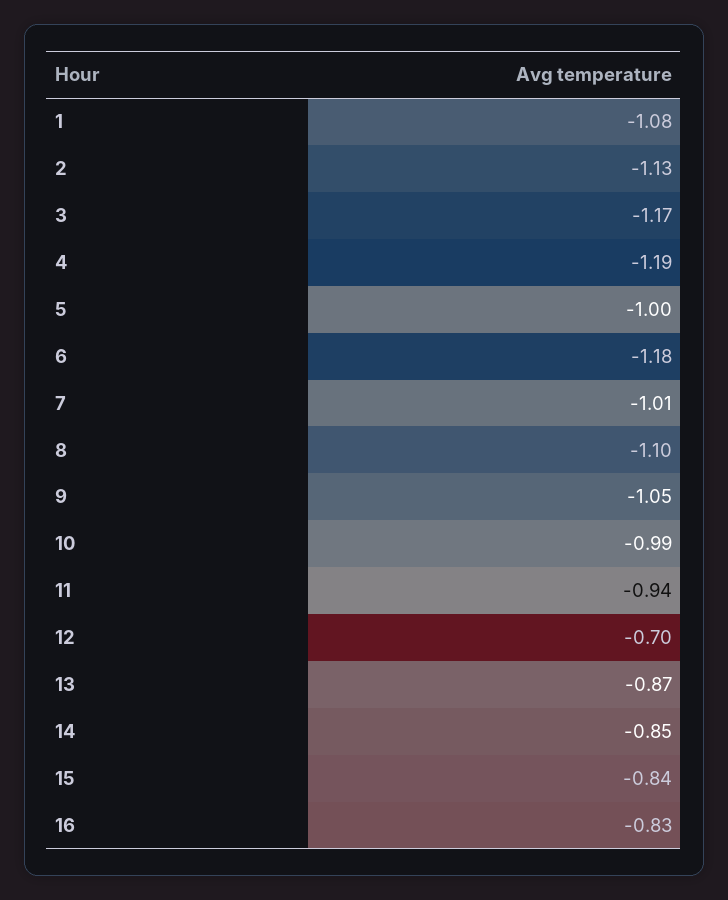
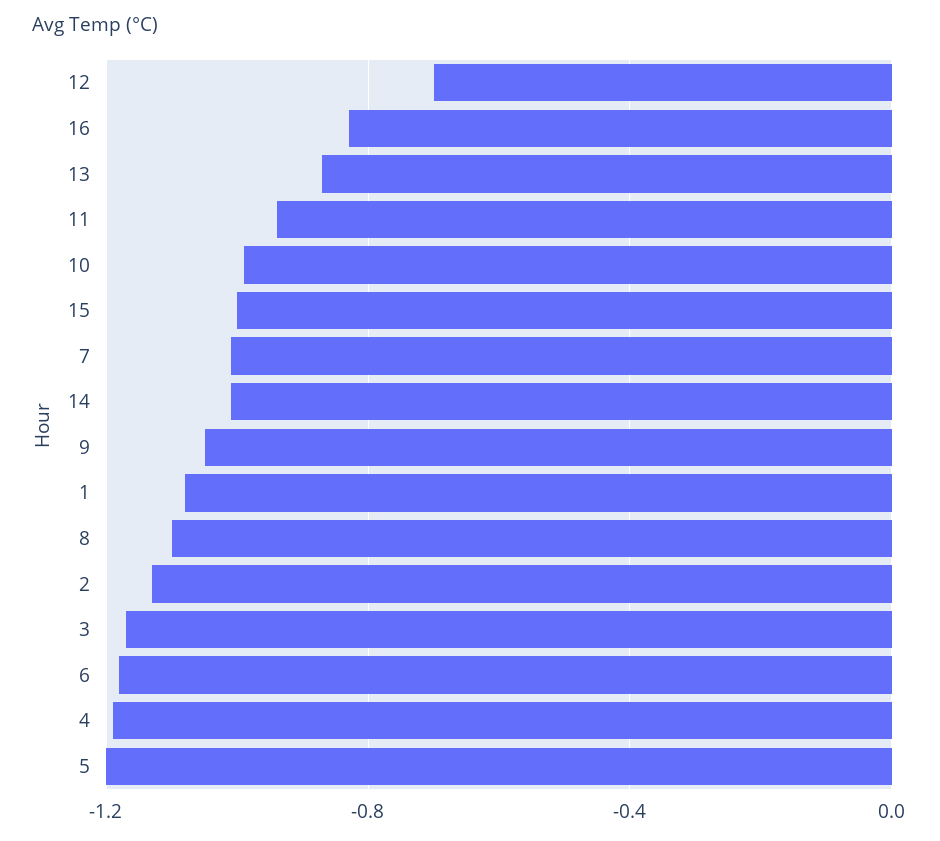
5: -1 -> -1.2
14: -0.85 -> -1
15: -0.84 -> -1

